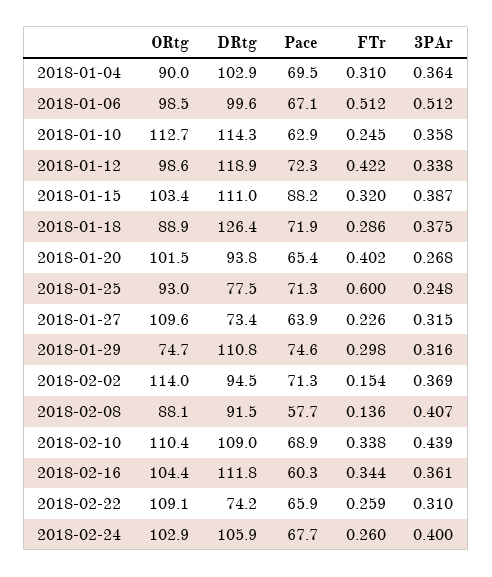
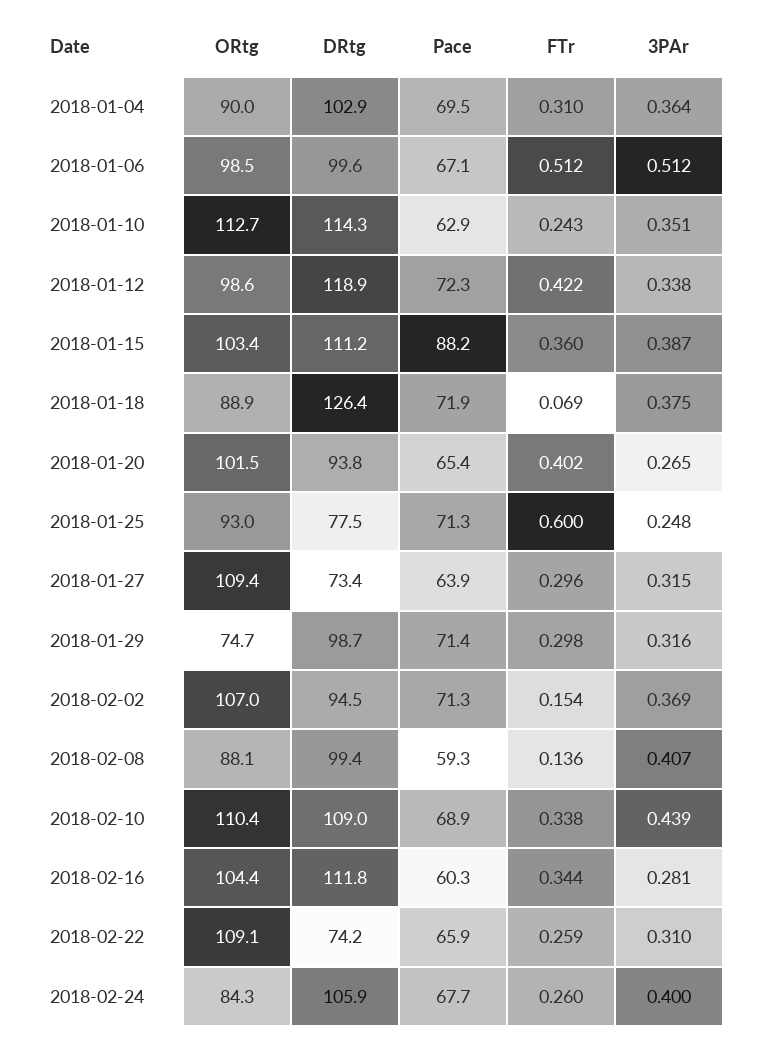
FTr, 2018-01-10: 0.245 -> 0.243
3PAr, 2018-01-10: 0.358 -> 0.351
DRtg, 2018-01-15: 111 -> 111.2
FTr, 2018-01-15: 0.32 -> 0.36
FTr, 2018-01-18: 0.286 -> 0.069
3PAr, 2018-01-20: 0.268 -> 0.265
ORtg, 2018-01-27: 109.6 -> 109.4
FTr, 2018-01-27: 0.226 -> 0.296
DRtg, 2018-01-29: 110.8 -> 98.7
Pace, 2018-01-29: 74.6 -> 71.4
ORtg, 2018-02-02: 114 -> 107
DRtg, 2018-02-08: 91.5 -> 99.4
Pace, 2018-02-08: 57.7 -> 59.3
3PAr, 2018-02-16: 0.361 -> 0.281
ORtg, 2018-02-24: 102.9 -> 84.3

